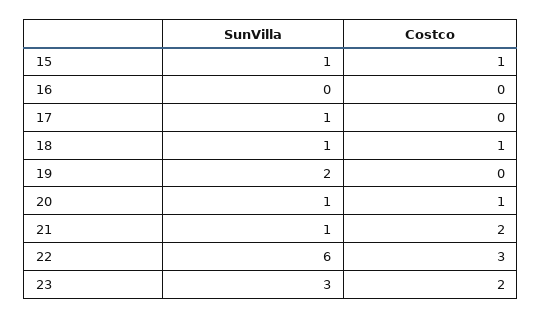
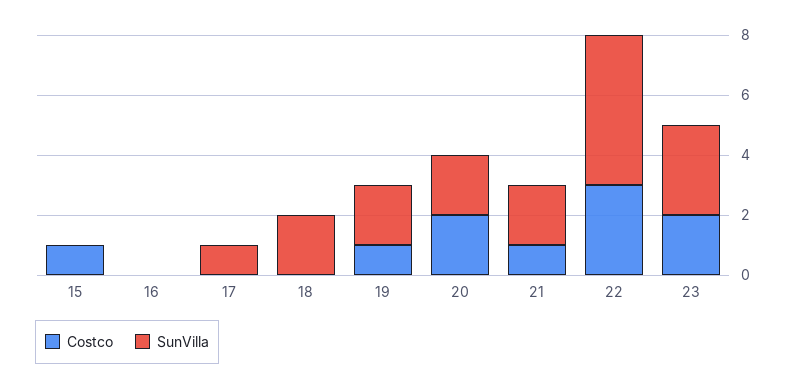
SunVilla, 15: 1 -> 0
SunVilla, 18: 1 -> 2
Costco, 18: 1 -> 0
Costco, 19: 0 -> 1
SunVilla, 20: 1 -> 2
Costco, 20: 1 -> 2
SunVilla, 21: 1 -> 2
Costco, 21: 2 -> 1
SunVilla, 22: 6 -> 5

